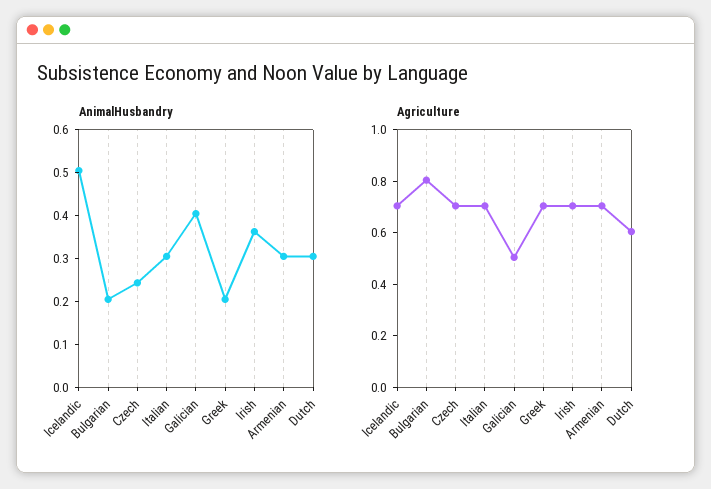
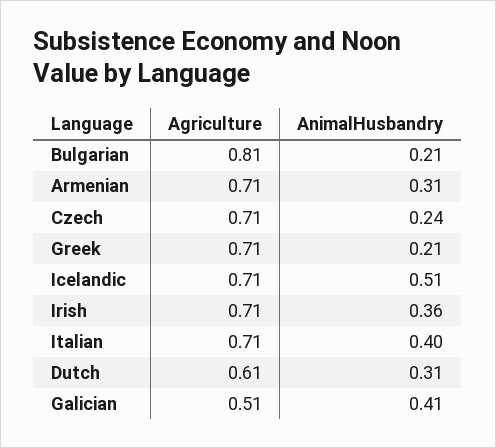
AnimalHusbandry, Italian: 0.3 -> 0.4

